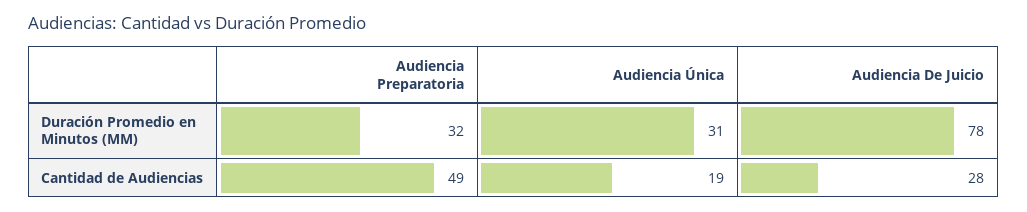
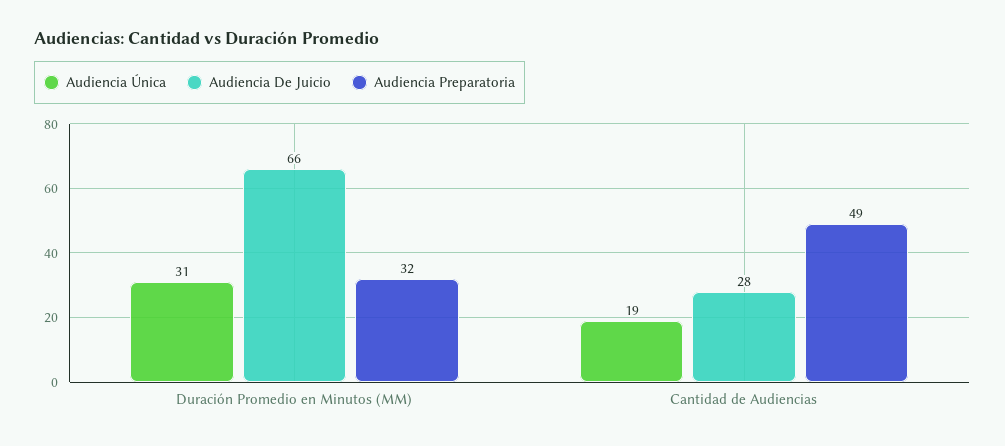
Audiencia De Juicio, Duración Promedio en Minutos (MM): 78 -> 66

